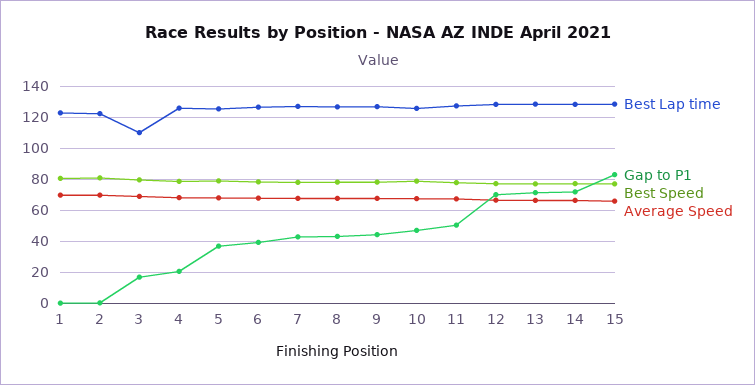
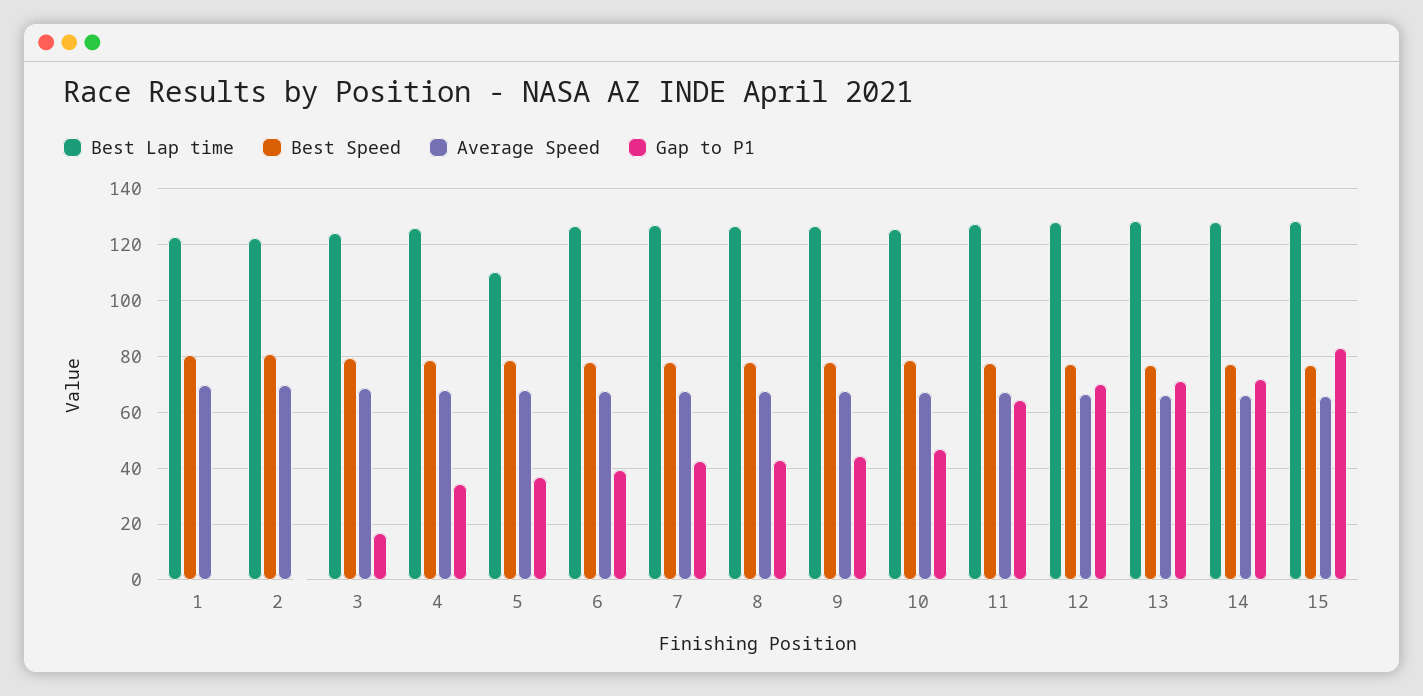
Best Lap time, 3: 110 -> 125
Gap to P1, 4: 20 -> 35
Best Lap time, 5: 125 -> 110
Gap to P1, 11: 50 -> 65

